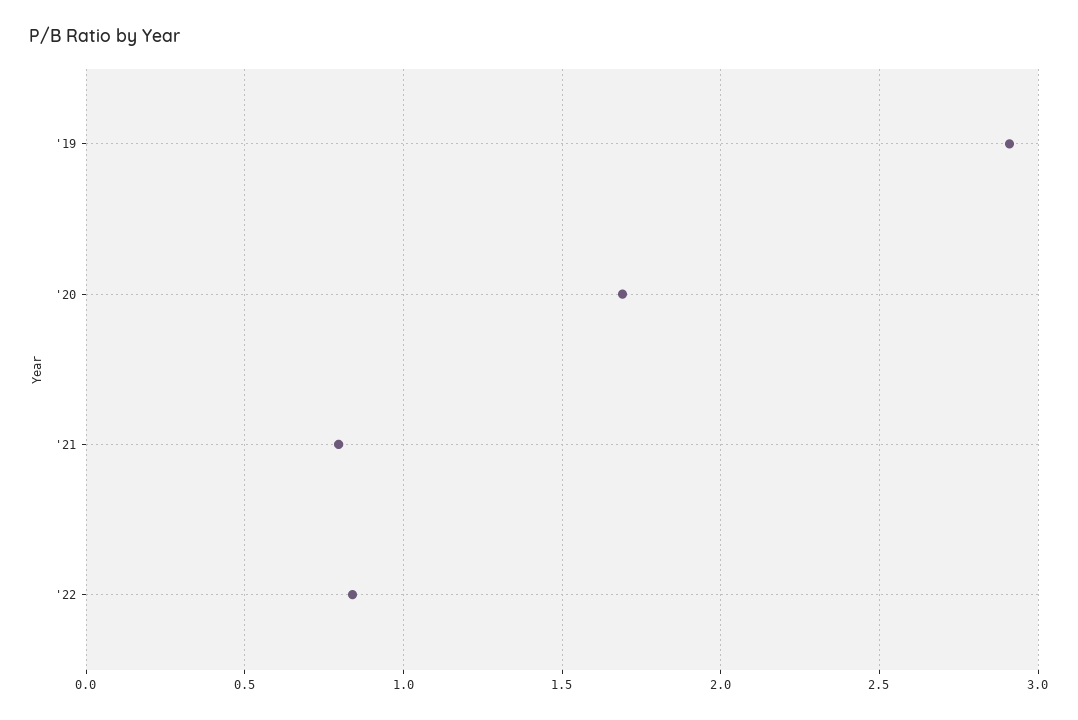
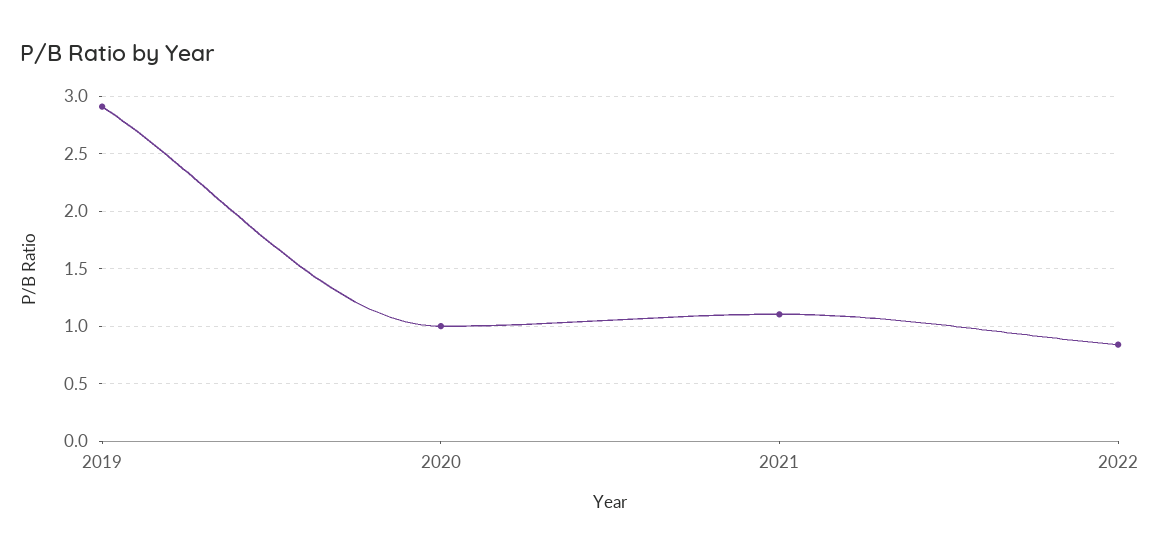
'20: 1.7 -> 1
'21: 0.8 -> 1.1

